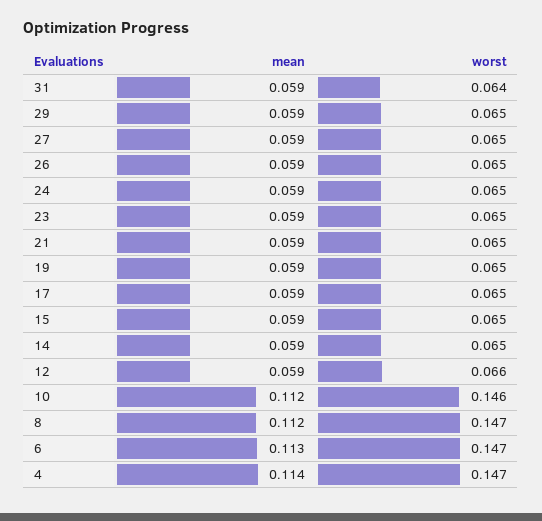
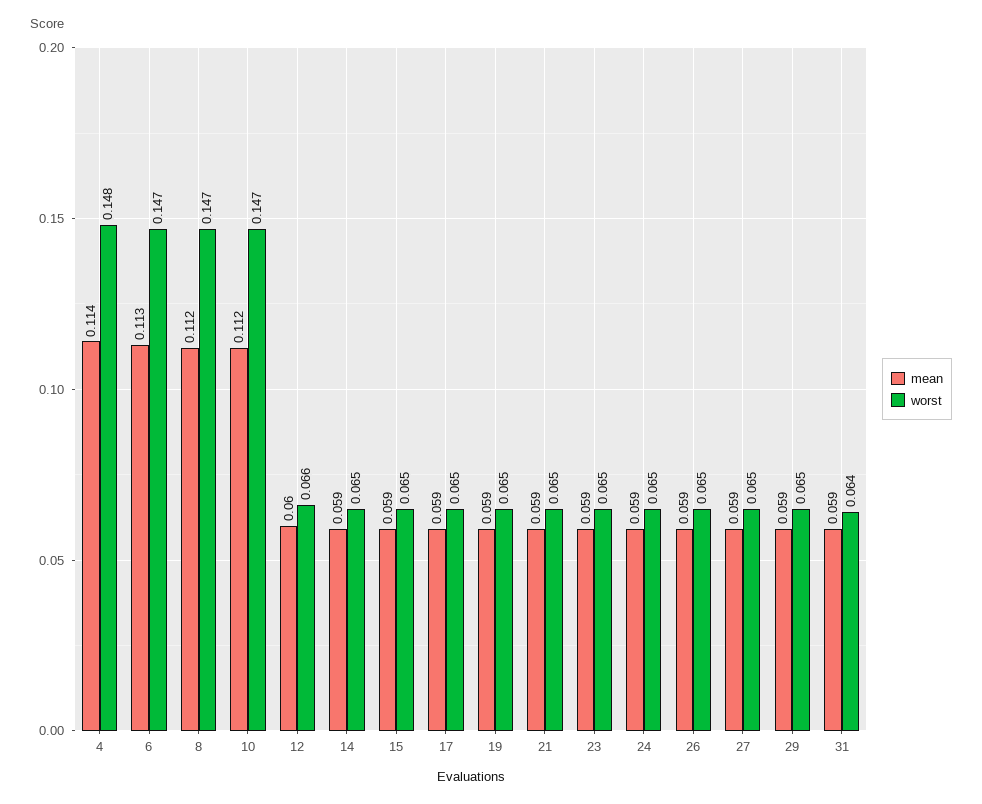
mean, 12: 0.059 -> 0.06
worst, 10: 0.146 -> 0.147
worst, 4: 0.147 -> 0.148

